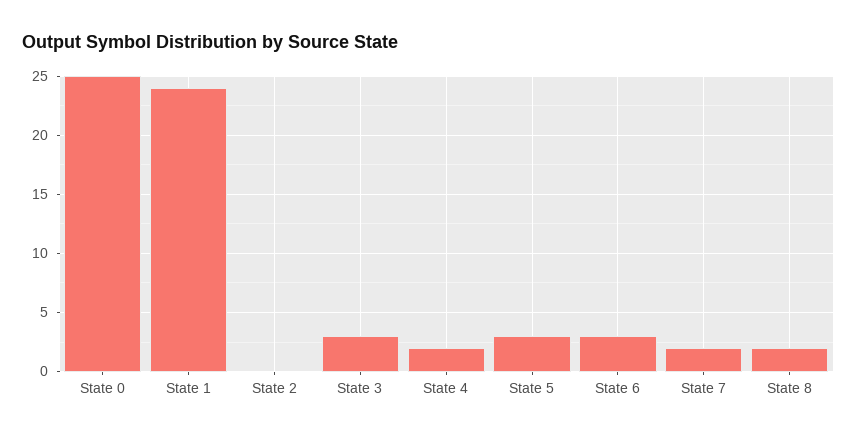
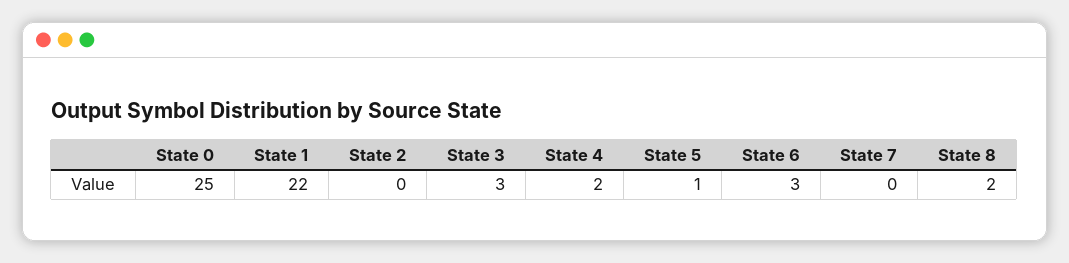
State 1: 24 -> 22
State 5: 3 -> 1
State 7: 2 -> 0

